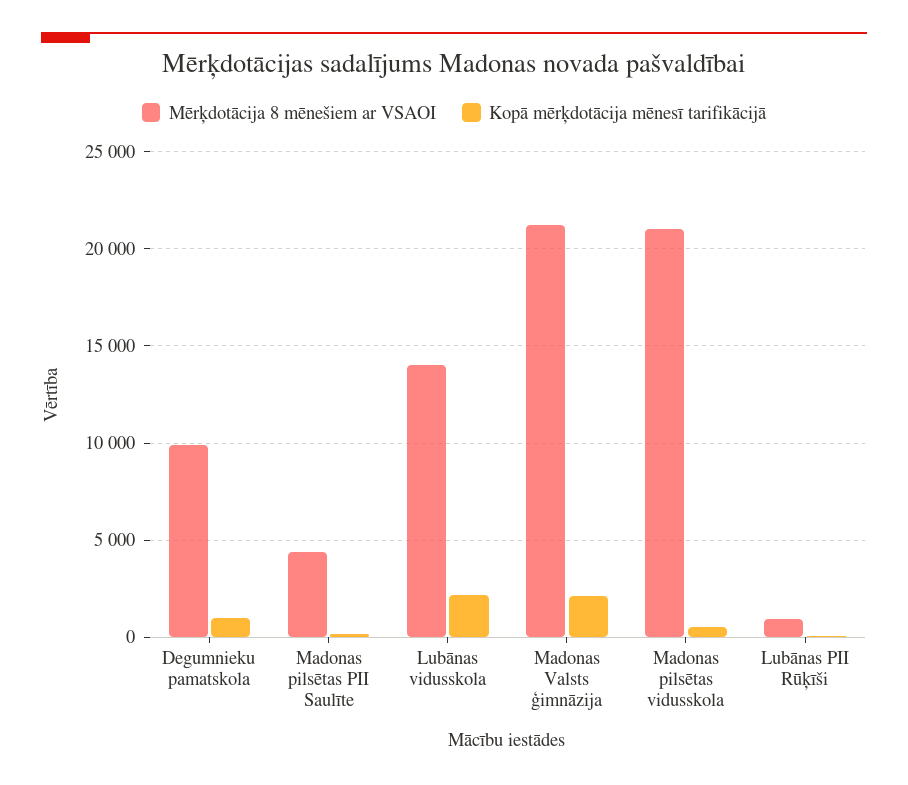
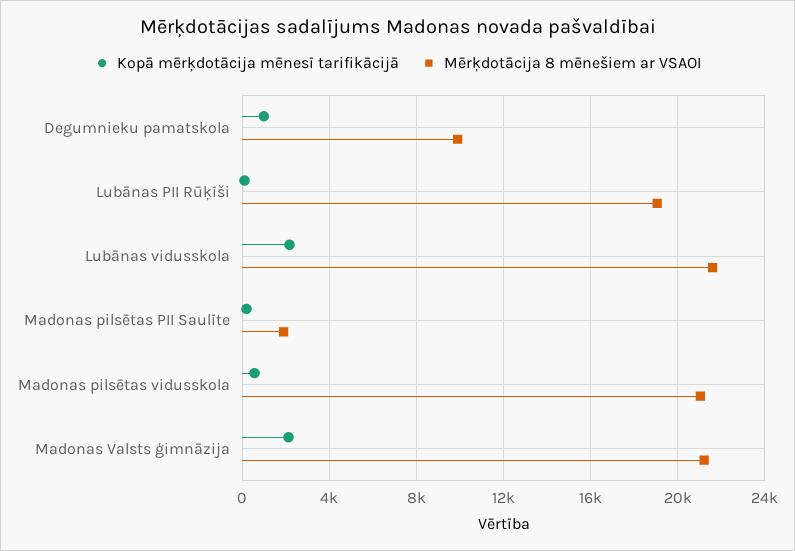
Mērķdotācija 8 mēnešiem ar VSAOI, Madonas pilsētas PII Saulīte: 4500 -> 2000
Mērķdotācija 8 mēnešiem ar VSAOI, Lubānas vidusskola: 14000 -> 21500
Mērķdotācija 8 mēnešiem ar VSAOI, Lubānas PII Rūķīši: 1000 -> 19000

